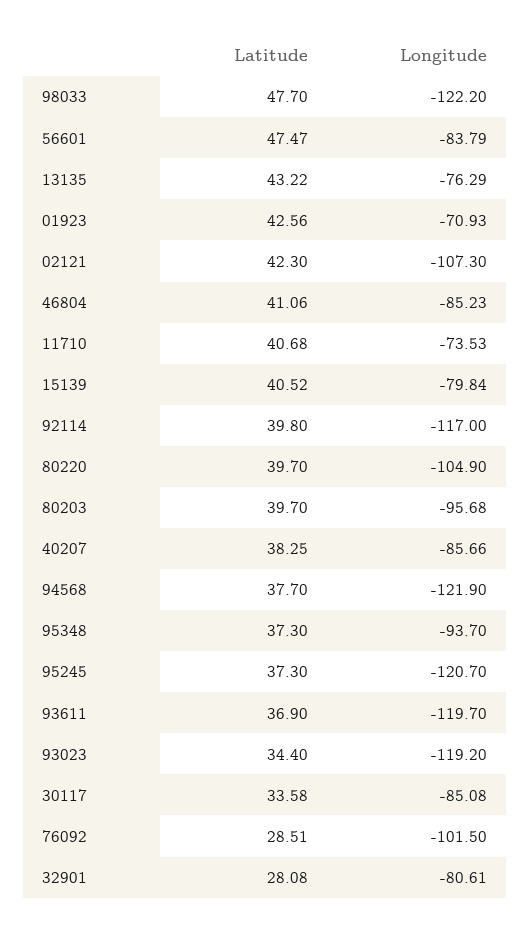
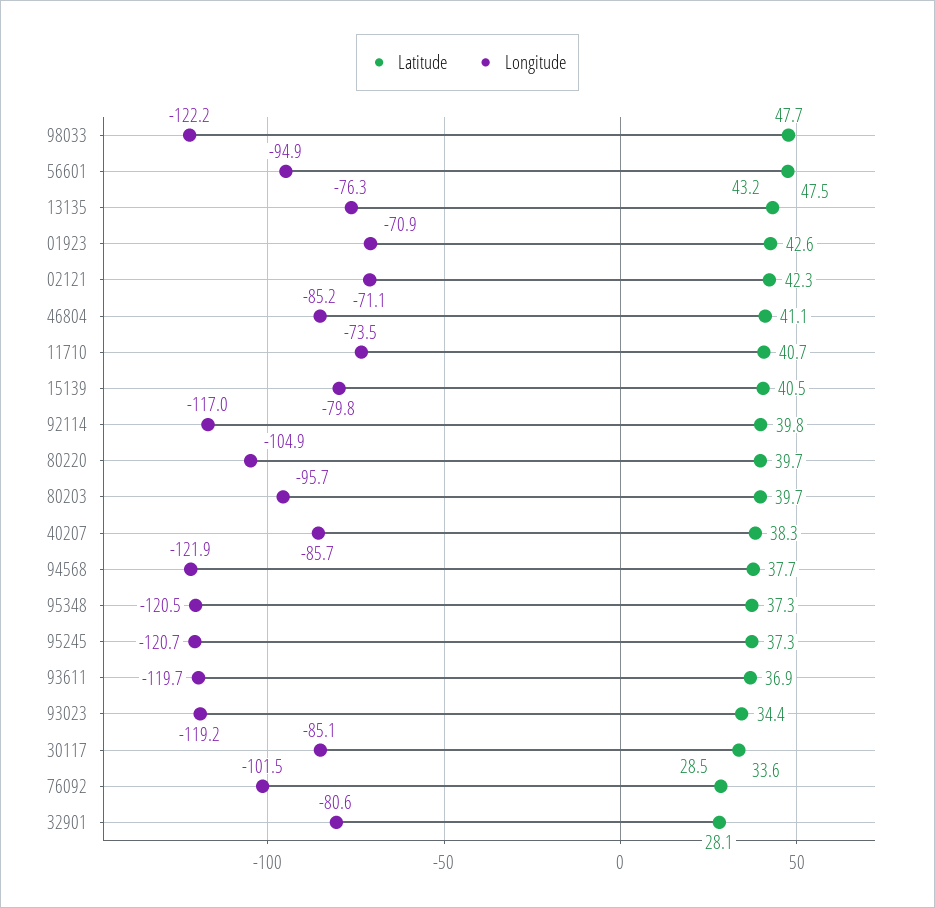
Longitude, 56601: -83.79 -> -94.9
Longitude, 02121: -107.3 -> -71.1
Longitude, 95348: -93.7 -> -120.5

